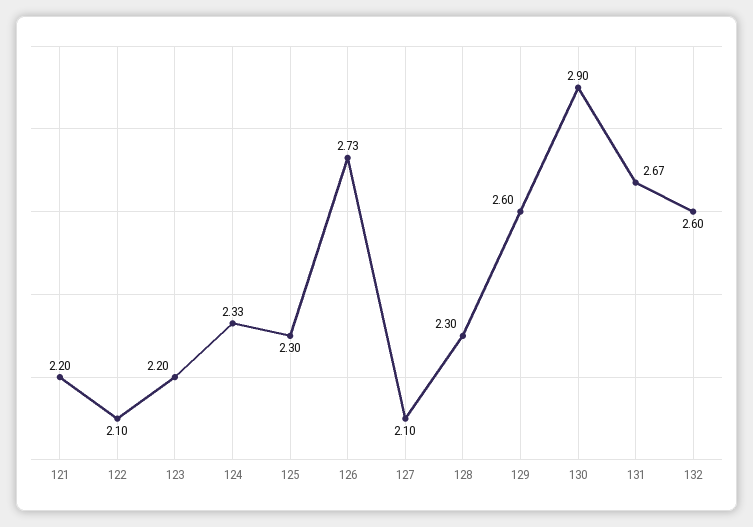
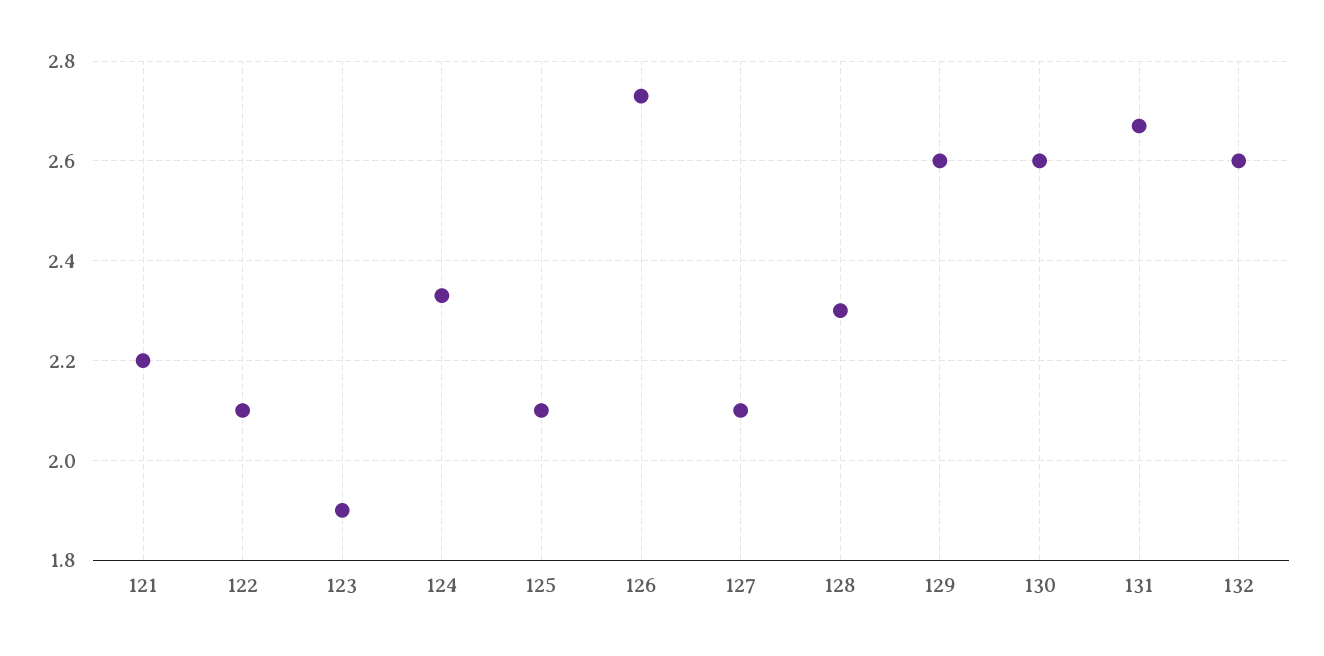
123: 2.2 -> 1.9
125: 2.3 -> 2.1
130: 2.9 -> 2.6

